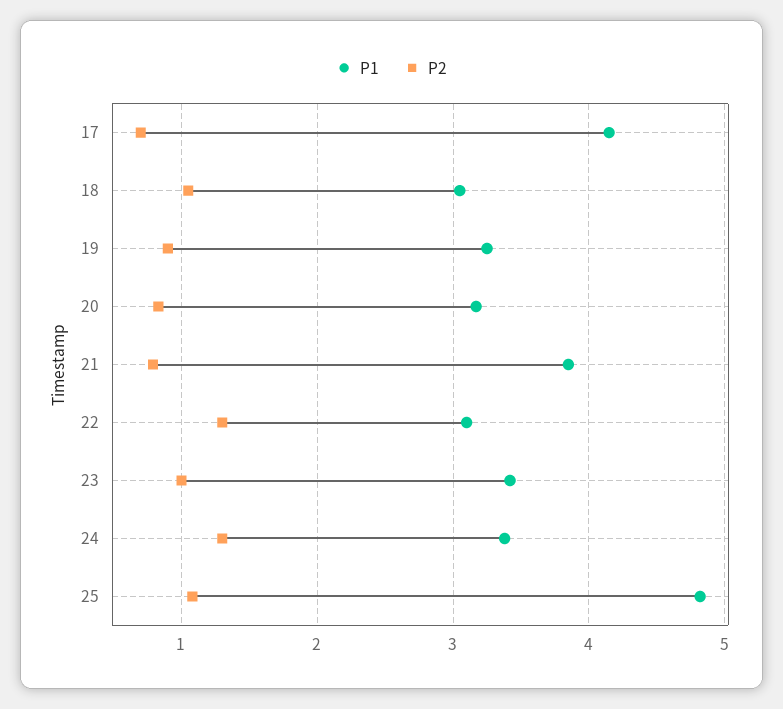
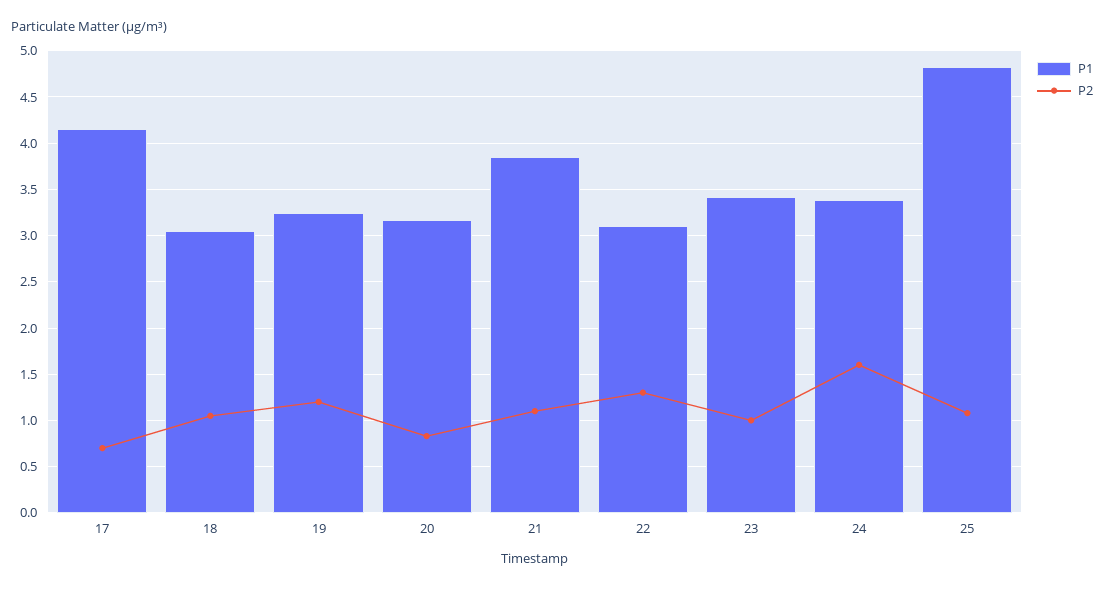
P2, 19: 0.9 -> 1.2
P2, 21: 0.8 -> 1.1
P2, 24: 1.3 -> 1.6

